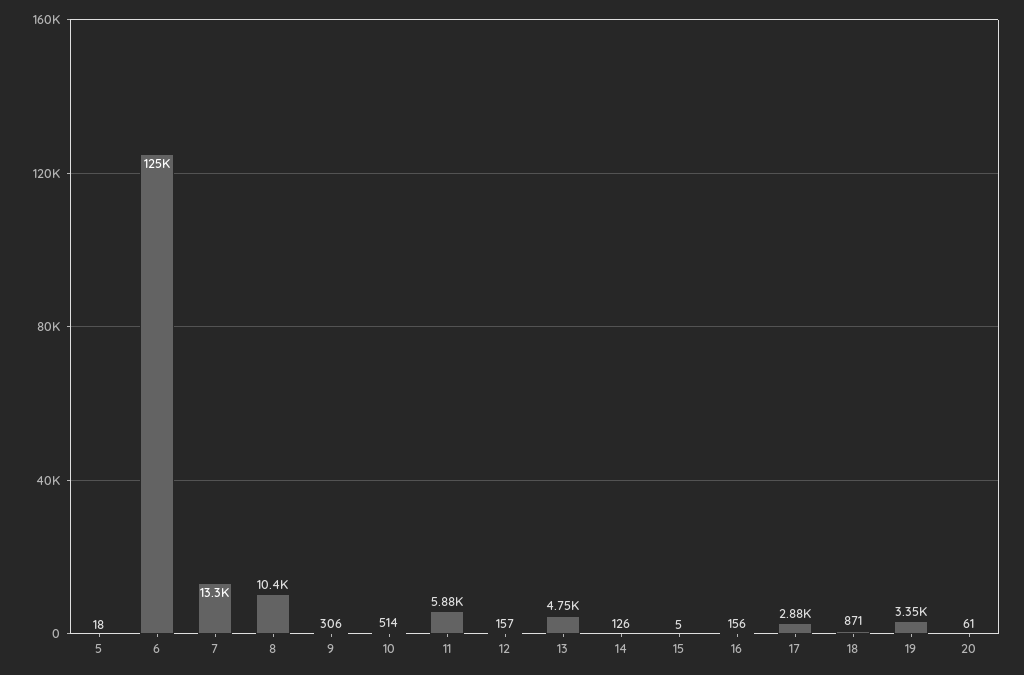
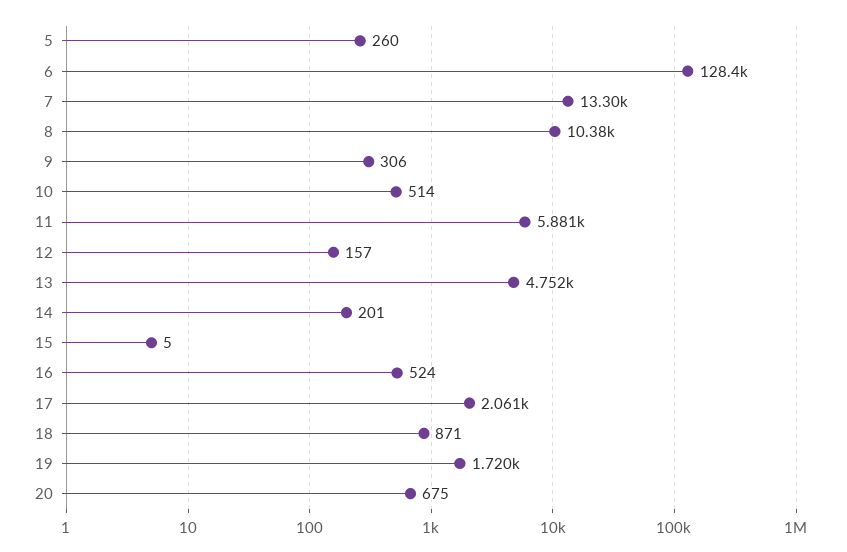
5: 18 -> 260
6: 125000 -> 128400
14: 126 -> 201
16: 156 -> 524
17: 2880 -> 2061
19: 3350 -> 1720
20: 61 -> 675

